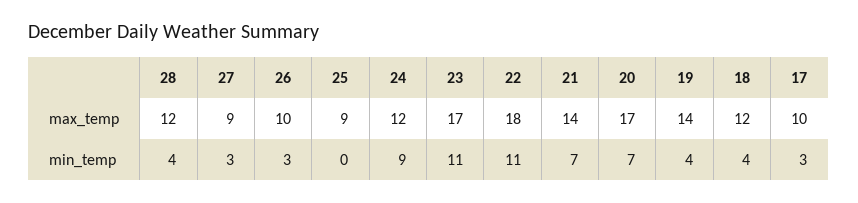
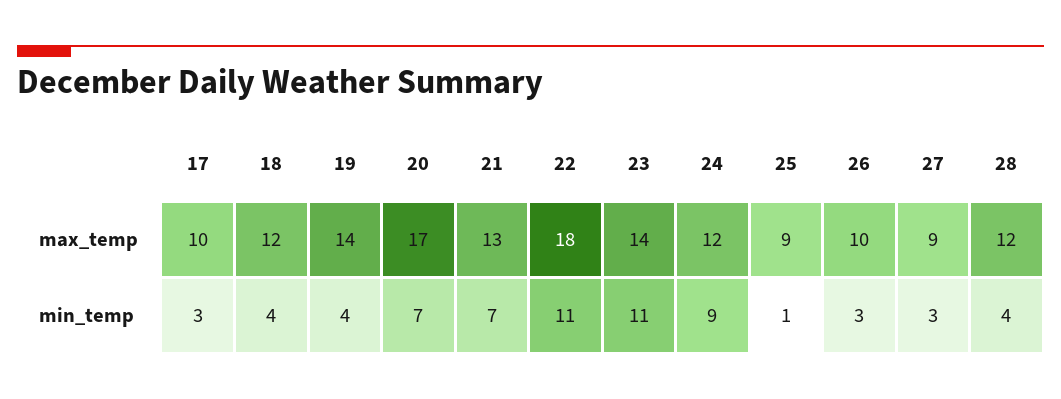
23, max_temp: 17 -> 14
21, max_temp: 14 -> 13
25, min_temp: 0 -> 1

